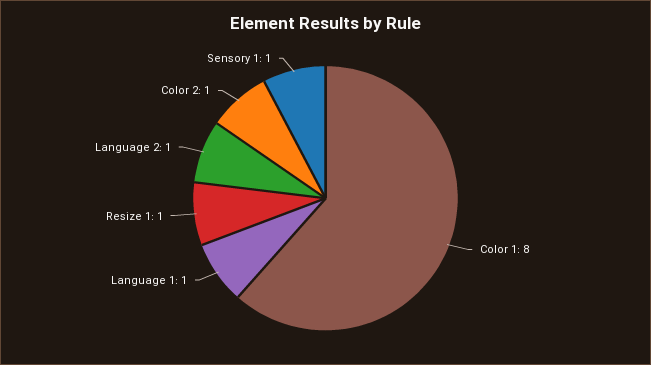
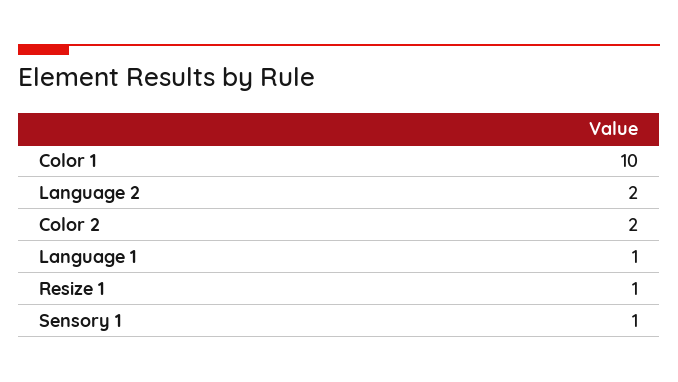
Color 1: 8 -> 10
Language 2: 1 -> 2
Color 2: 1 -> 2

